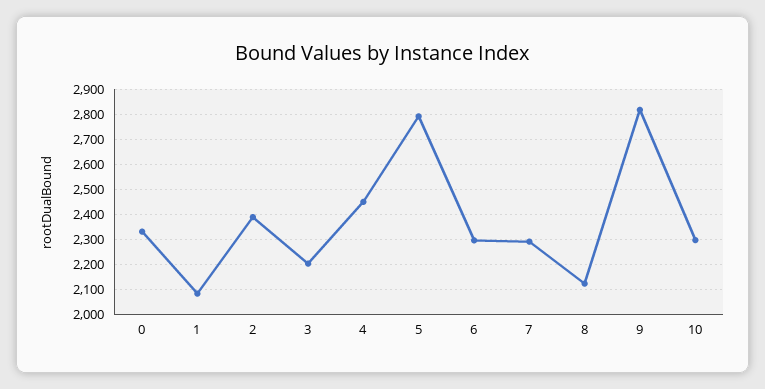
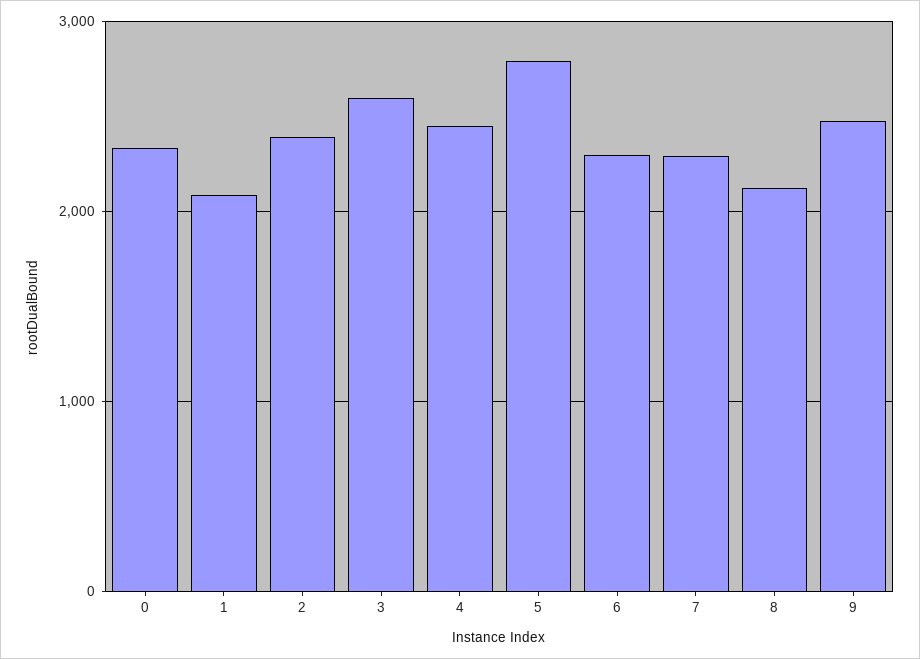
3: 2200 -> 2600
9: 2825 -> 2500
10: 2300 -> none

